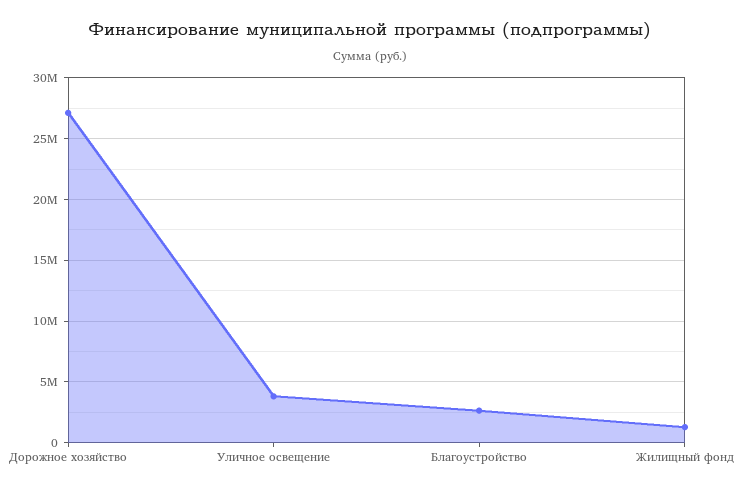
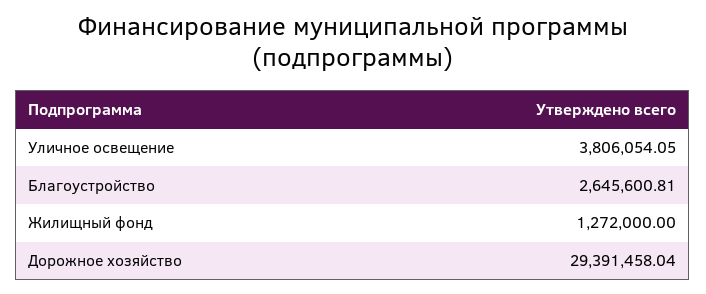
Дорожное хозяйство: 27000000 -> 29391458.04

